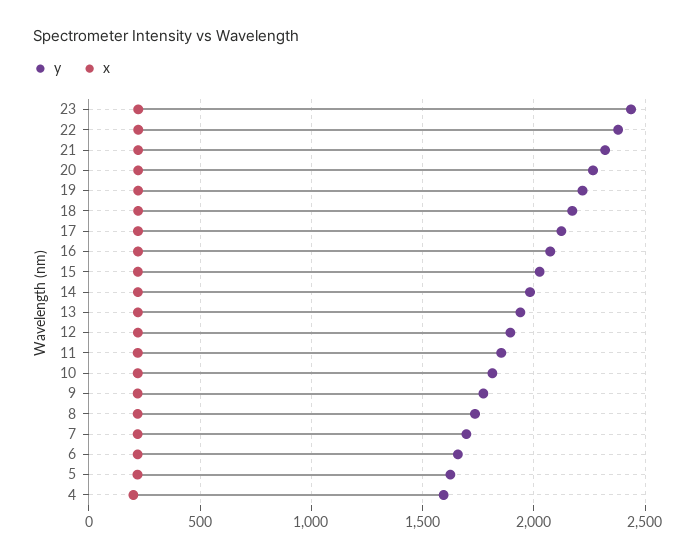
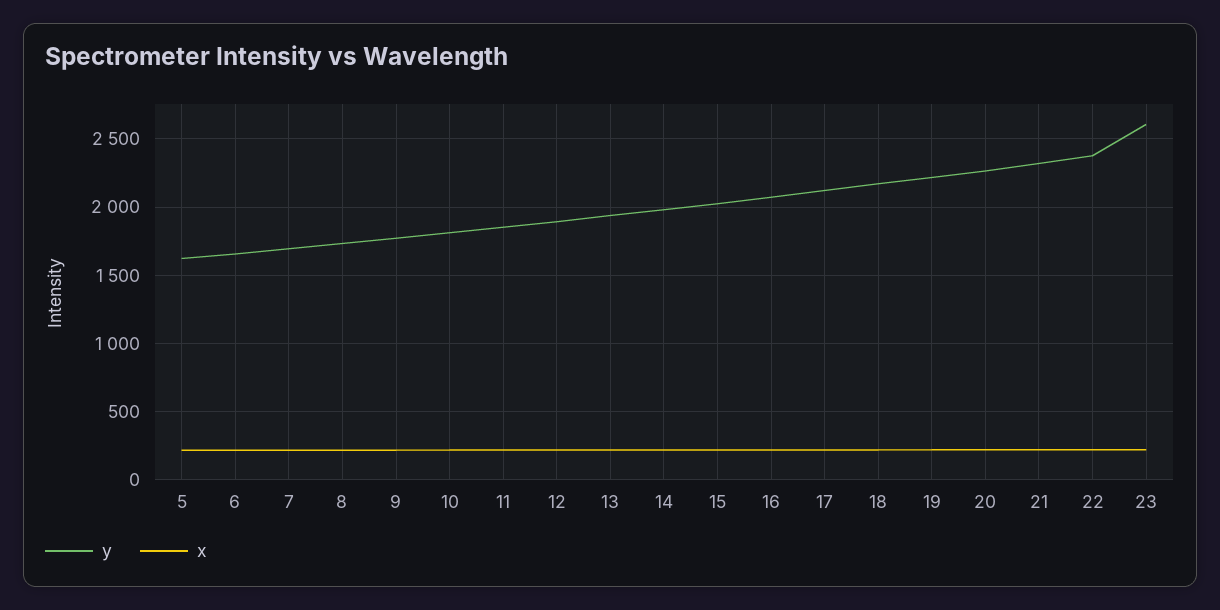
y, 23: 2450 -> 2600
y, 4: 1600 -> none
x, 4: 200 -> none

